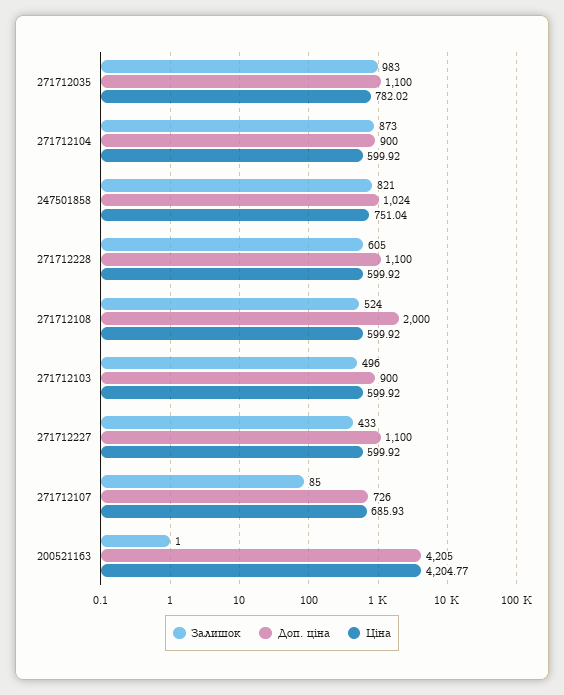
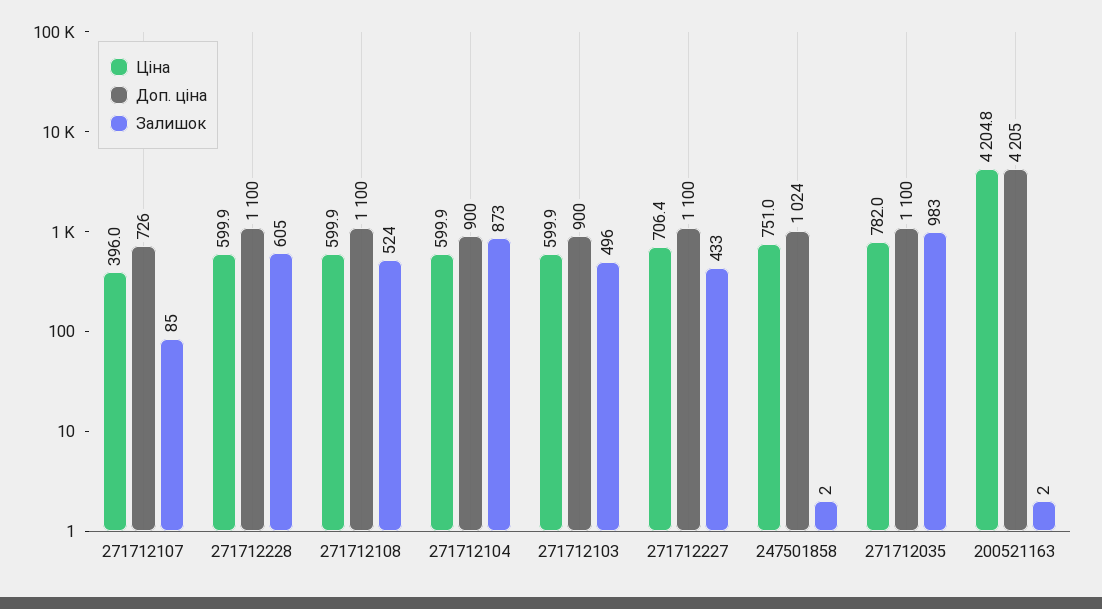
Залишок, 247501858: 821 -> 2
Доп. ціна, 271712108: 2000 -> 1100
Ціна, 271712227: 599.92 -> 706.4
Ціна, 271712107: 685.93 -> 396
Залишок, 200521163: 1 -> 2

